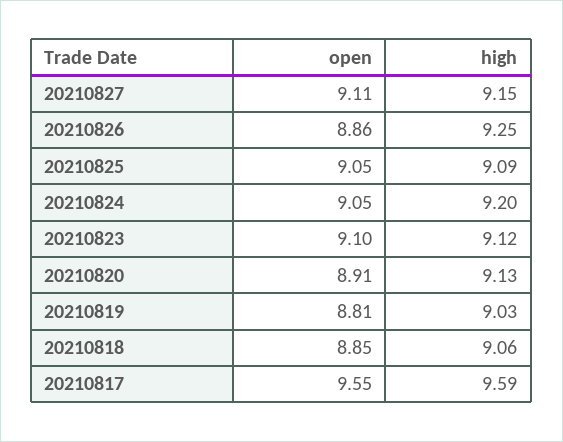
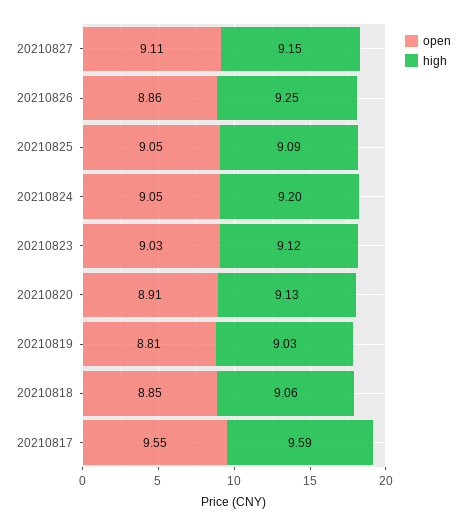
open, 20210823: 9.1 -> 9.03

